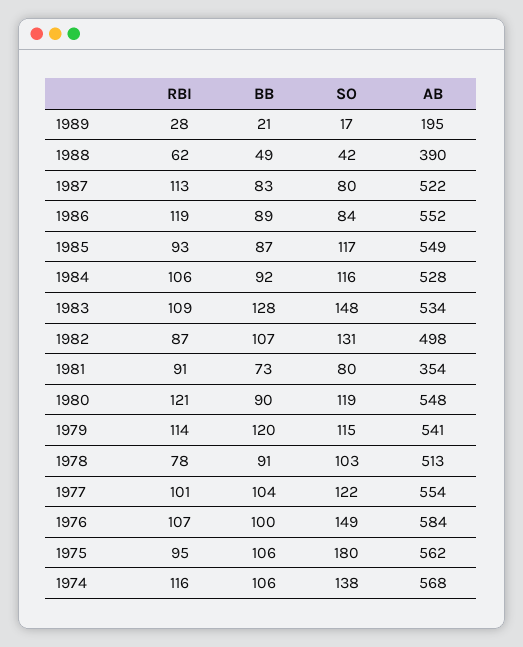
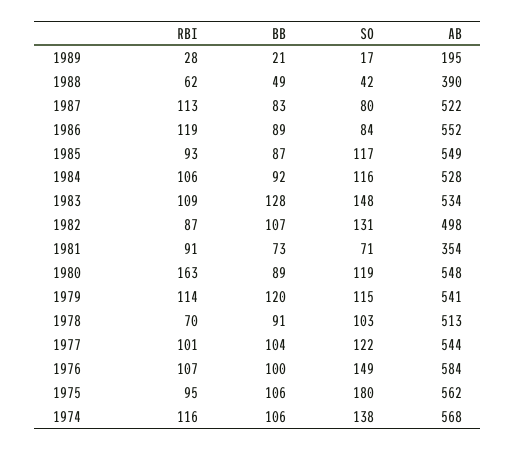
SO, 1981: 80 -> 71
RBI, 1980: 121 -> 163
BB, 1980: 90 -> 89
RBI, 1978: 78 -> 70
AB, 1977: 554 -> 544

